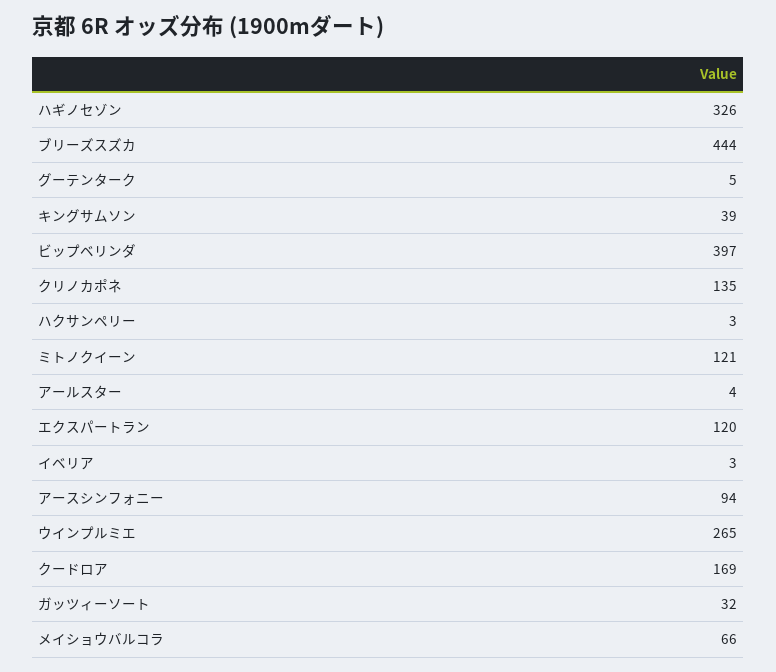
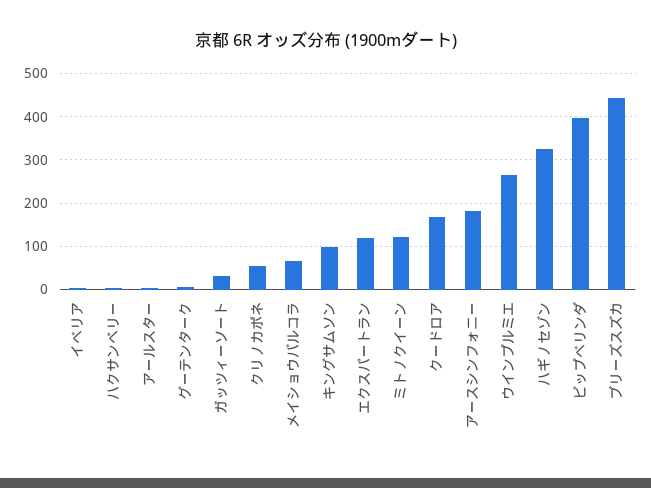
キングサムソン: 39 -> 100
クリノカポネ: 135 -> 60
アースシンフォニー: 94 -> 180

